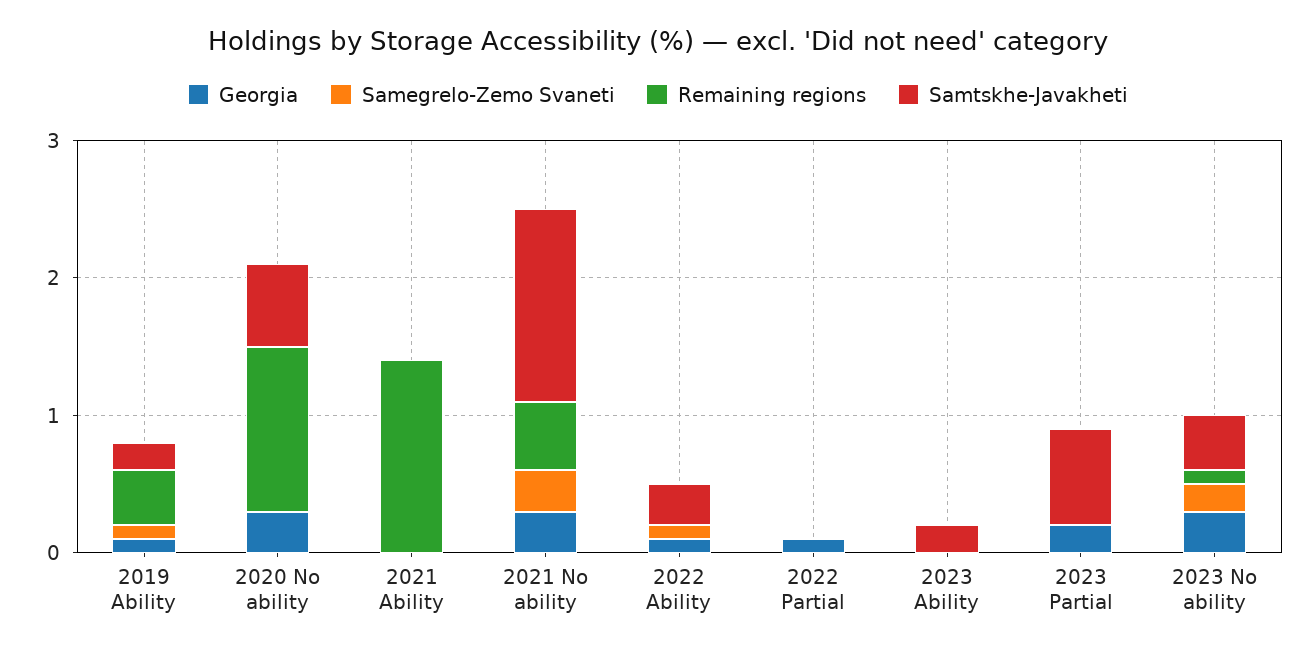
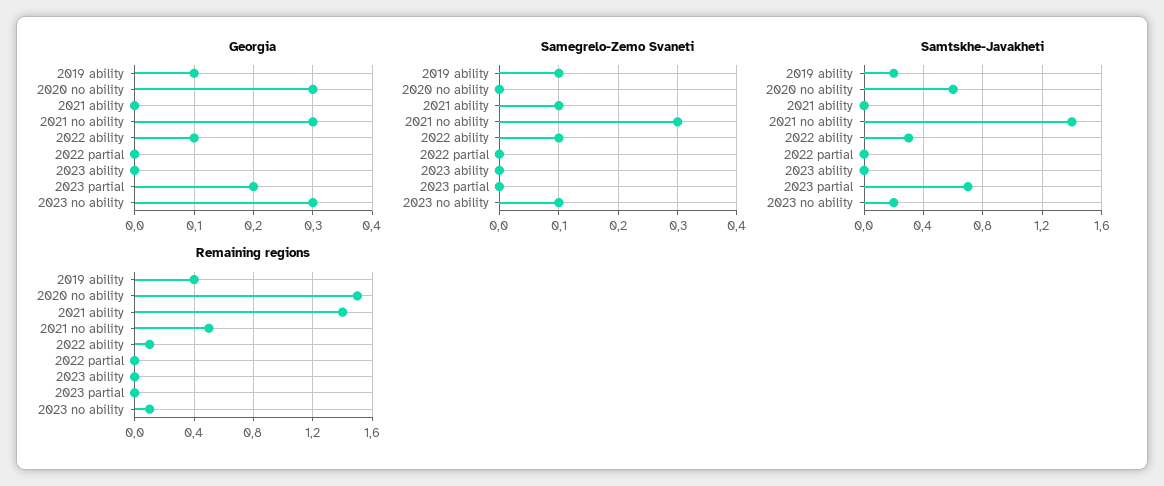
Remaining regions, 2020 No ability: 1.2 -> 1.5
Samegrelo-Zemo Svaneti, 2021 Ability: 0 -> 0.1
Remaining regions, 2022 Ability: 0 -> 0.1
Georgia, 2022 Partial: 0.1 -> 0
Samtskhe-Javakheti, 2023 Ability: 0.2 -> 0
Samegrelo-Zemo Svaneti, 2023 No ability: 0.2 -> 0.1
Samtskhe-Javakheti, 2023 No ability: 0.4 -> 0.2

